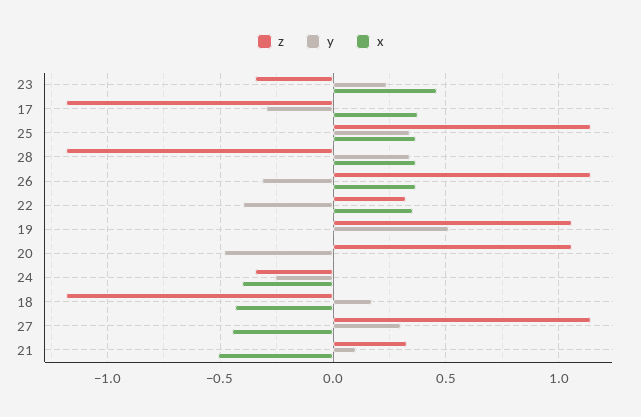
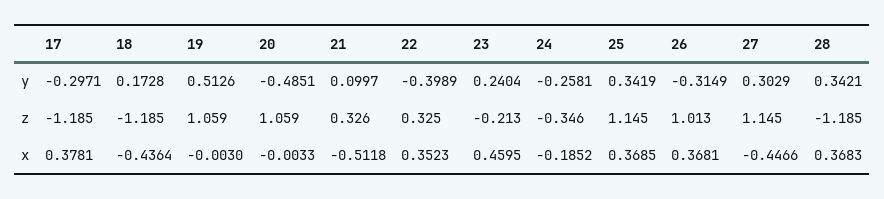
z, 23: -0.35 -> -0.213
z, 26: 1.15 -> 1.013
x, 24: -0.4 -> -0.1852

